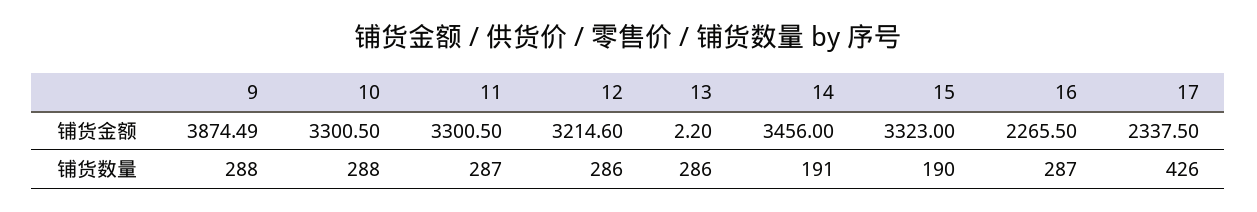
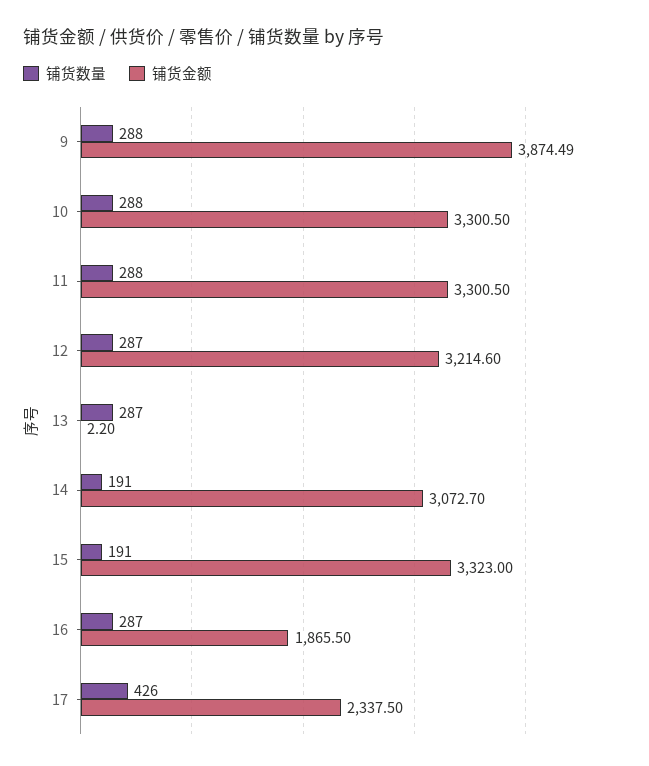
铺货金额, 14: 3456 -> 3072.7
铺货金额, 16: 2265.5 -> 1865.5
铺货数量, 11: 287 -> 288
铺货数量, 12: 286 -> 287
铺货数量, 13: 286 -> 287
铺货数量, 15: 190 -> 191

